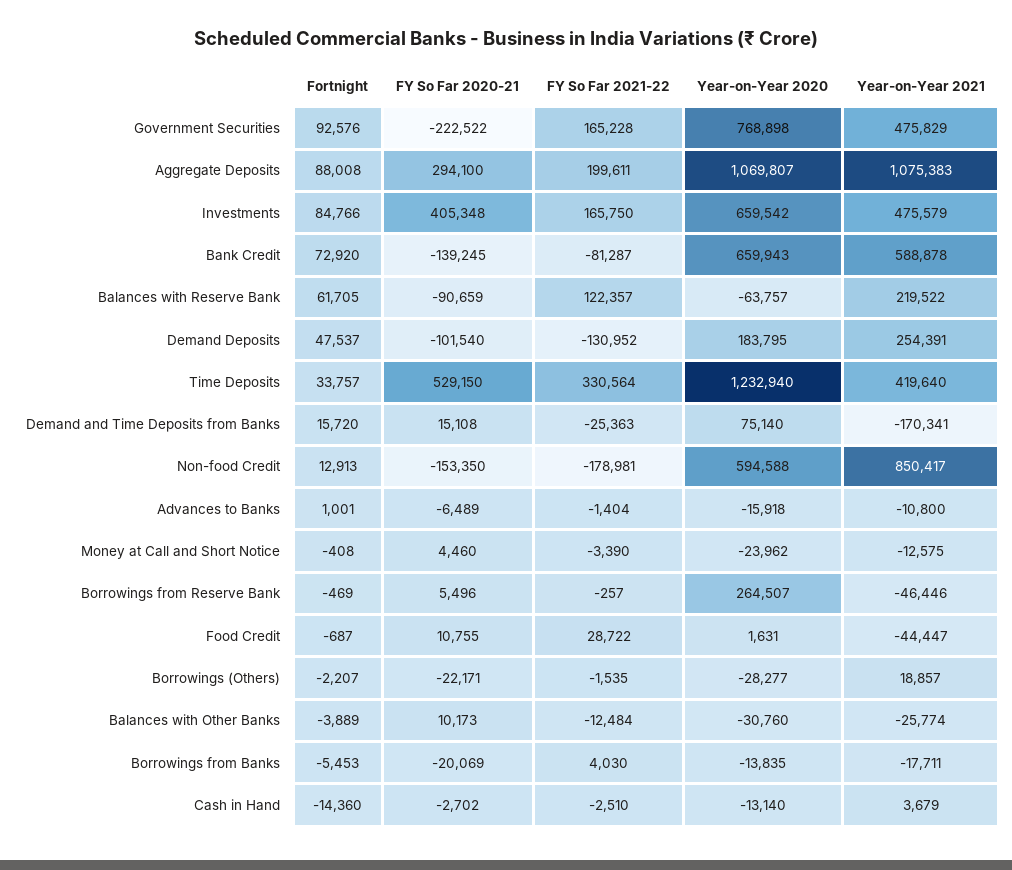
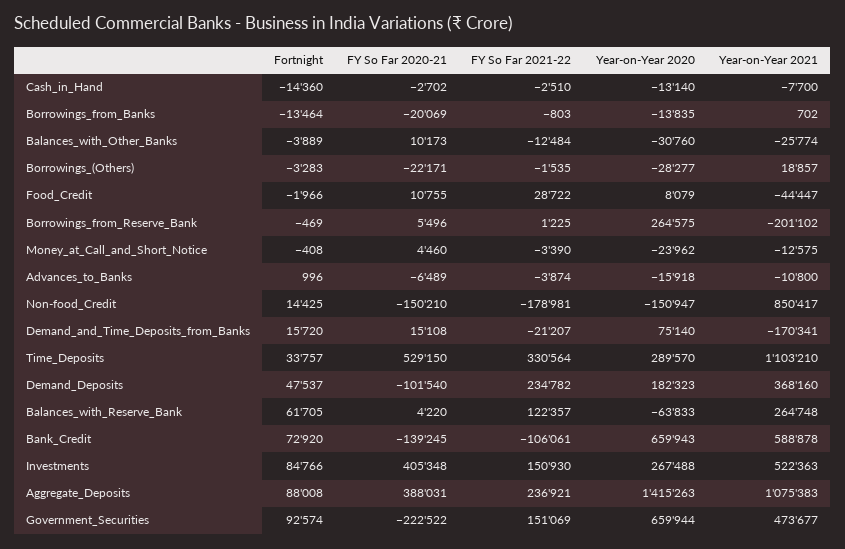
Fortnight, Government Securities: 92576 -> 92574
FY So Far 2021-22, Government Securities: 165228 -> 151069
Year-on-Year 2020, Government Securities: 768898 -> 659944
Year-on-Year 2021, Government Securities: 475829 -> 473677
FY So Far 2020-21, Aggregate Deposits: 294100 -> 388031
FY So Far 2021-22, Aggregate Deposits: 199611 -> 236921
Year-on-Year 2020, Aggregate Deposits: 1069807 -> 1415263
FY So Far 2021-22, Investments: 165750 -> 150930
Year-on-Year 2020, Investments: 659542 -> 267488
Year-on-Year 2021, Investments: 475579 -> 522363
FY So Far 2021-22, Bank Credit: -81287 -> -106061
FY So Far 2020-21, Balances with Reserve Bank: -90659 -> 4220
Year-on-Year 2020, Balances with Reserve Bank: -63757 -> -63833
Year-on-Year 2021, Balances with Reserve Bank: 219522 -> 264748
FY So Far 2021-22, Demand Deposits: -130952 -> 234782
Year-on-Year 2020, Demand Deposits: 183795 -> 182323
Year-on-Year 2021, Demand Deposits: 254391 -> 368160
Year-on-Year 2020, Time Deposits: 1232940 -> 289570
Year-on-Year 2021, Time Deposits: 419640 -> 1103210
FY So Far 2021-22, Demand and Time Deposits from Banks: -25363 -> -21207
Fortnight, Non-food Credit: 12913 -> 14425
FY So Far 2020-21, Non-food Credit: -153350 -> -150210
Year-on-Year 2020, Non-food Credit: 594588 -> -150947
Fortnight, Advances to Banks: 1001 -> 996
FY So Far 2021-22, Advances to Banks: -1404 -> -3874
FY So Far 2021-22, Borrowings from Reserve Bank: -257 -> 1225
Year-on-Year 2020, Borrowings from Reserve Bank: 264507 -> 264575
Year-on-Year 2021, Borrowings from Reserve Bank: -46446 -> -201102
Fortnight, Food Credit: -687 -> -1966
Year-on-Year 2020, Food Credit: 1631 -> 8079
Fortnight, Borrowings (Others): -2207 -> -3283
Fortnight, Borrowings from Banks: -5453 -> -13464
FY So Far 2021-22, Borrowings from Banks: 4030 -> -803
Year-on-Year 2021, Borrowings from Banks: -17711 -> 702
Year-on-Year 2021, Cash in Hand: 3679 -> -7700

